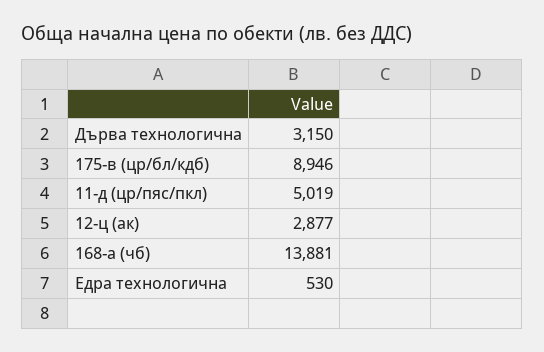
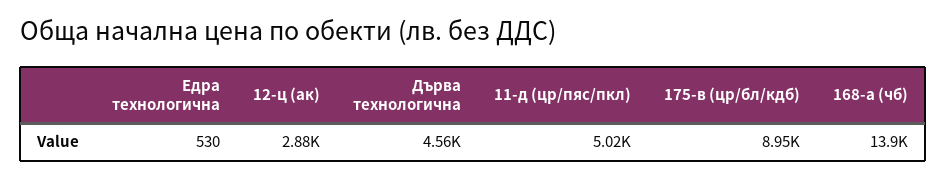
Дърва технологична: 3150 -> 4560

